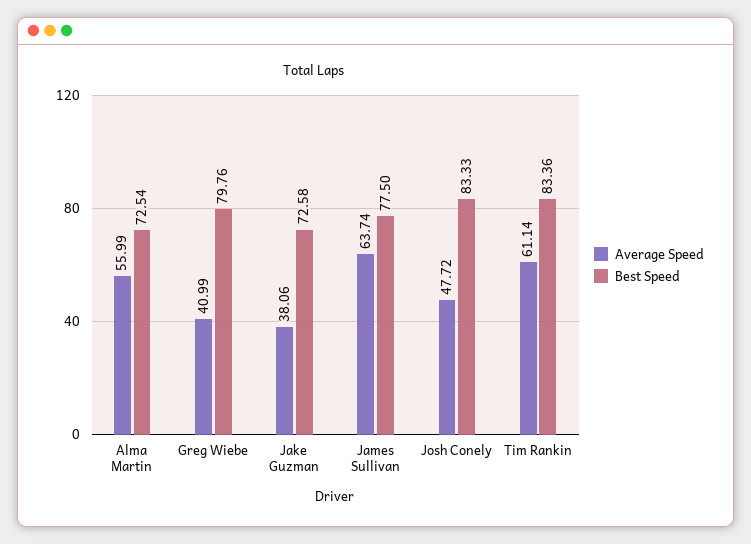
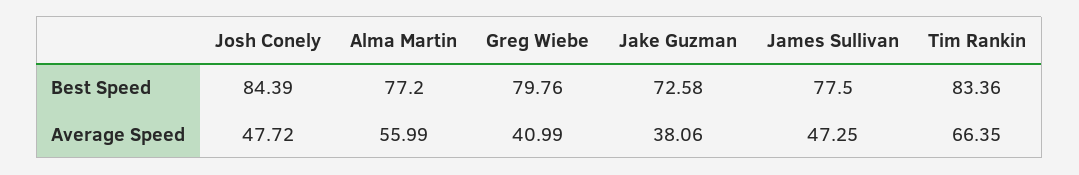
Best Speed, Alma Martin: 72.54 -> 77.2
Average Speed, James Sullivan: 63.74 -> 47.25
Best Speed, Josh Conely: 83.33 -> 84.39
Average Speed, Tim Rankin: 61.14 -> 66.35

